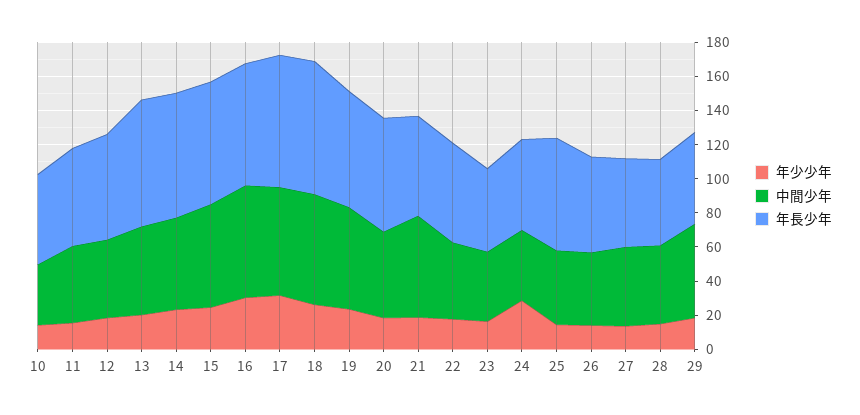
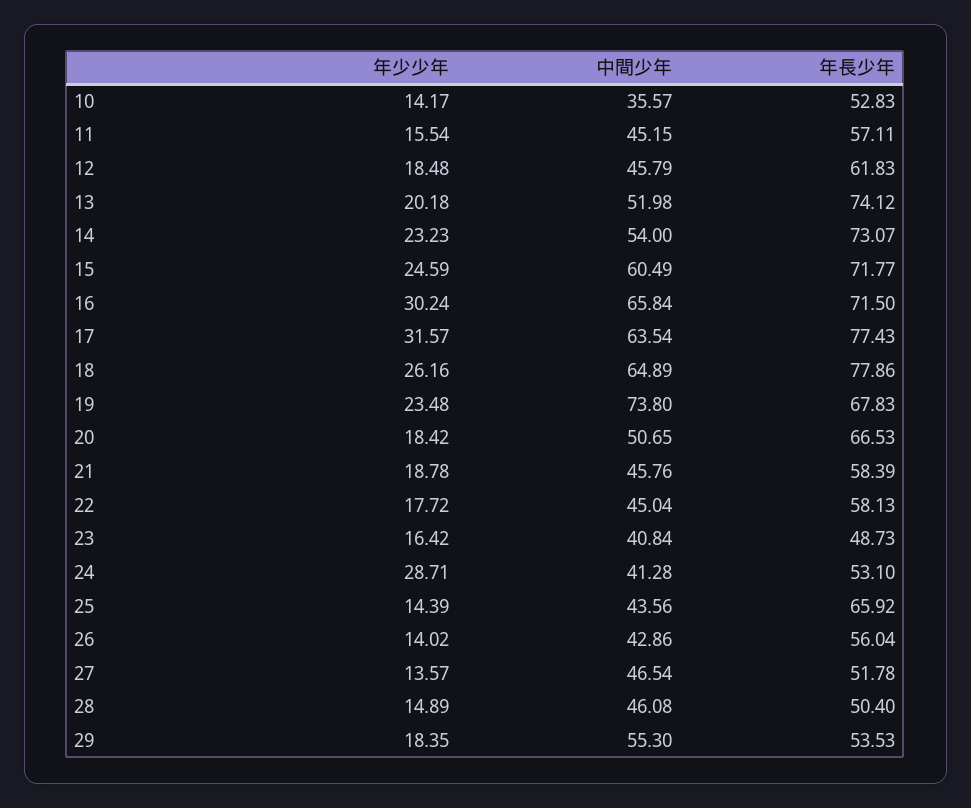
中間少年, 19: 60 -> 73.8
中間少年, 21: 60 -> 45.76

